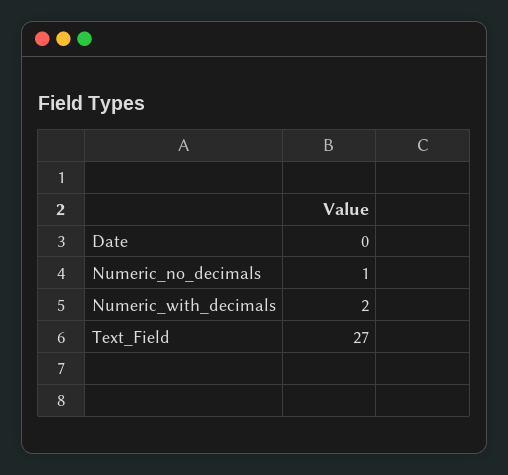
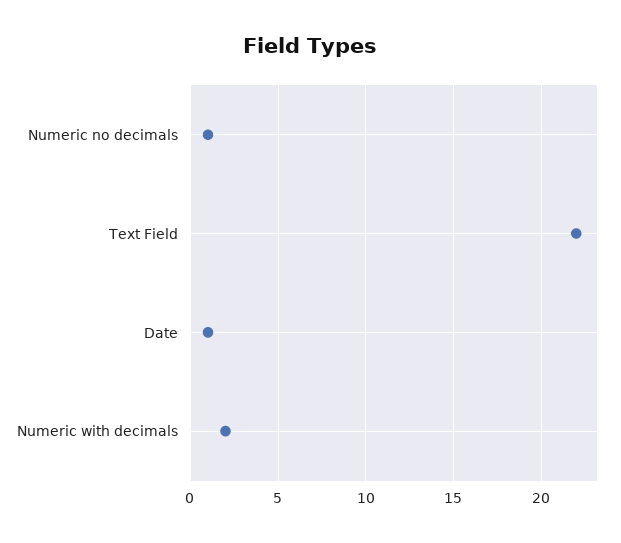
Date: 0 -> 1
Text_Field: 27 -> 22

